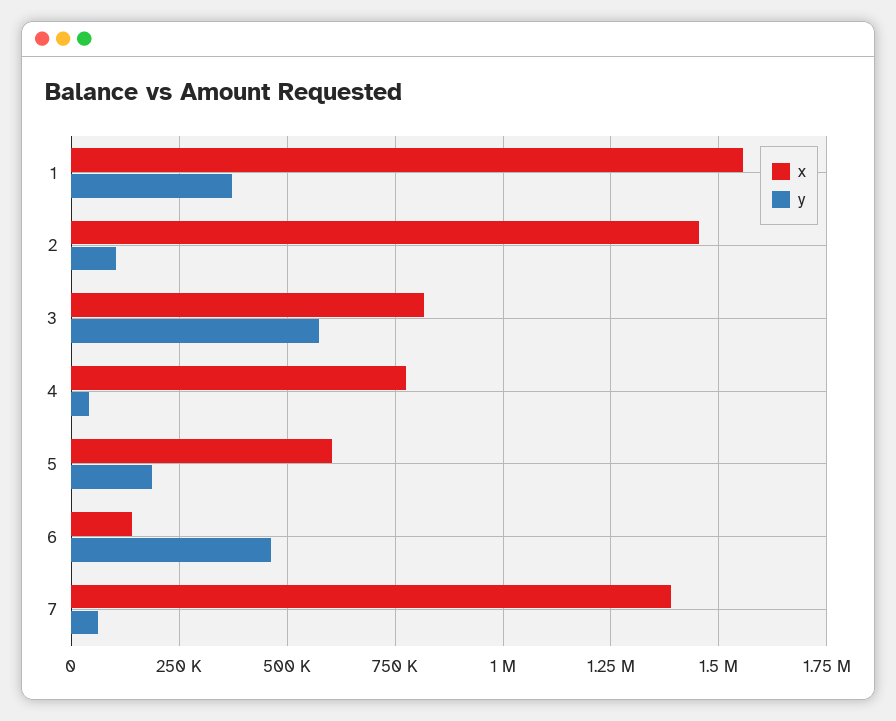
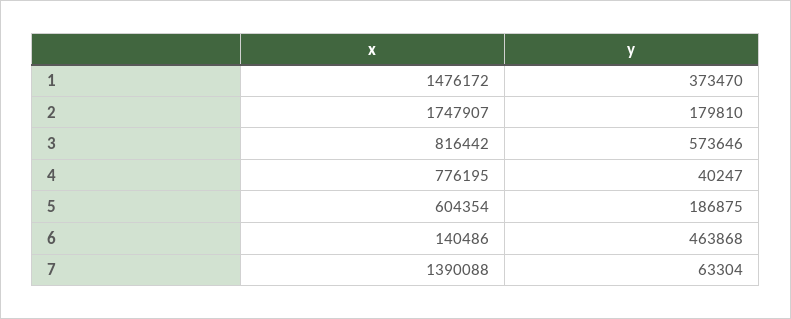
x, 1: 1550000 -> 1476172
x, 2: 1450000 -> 1747907
y, 2: 100000 -> 179810

